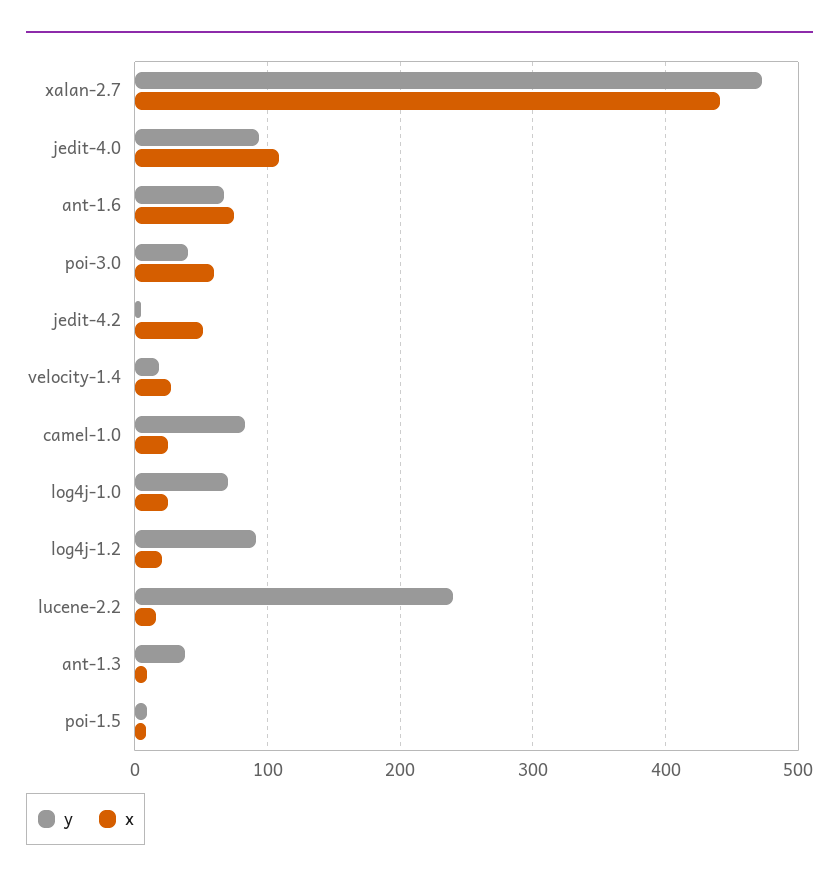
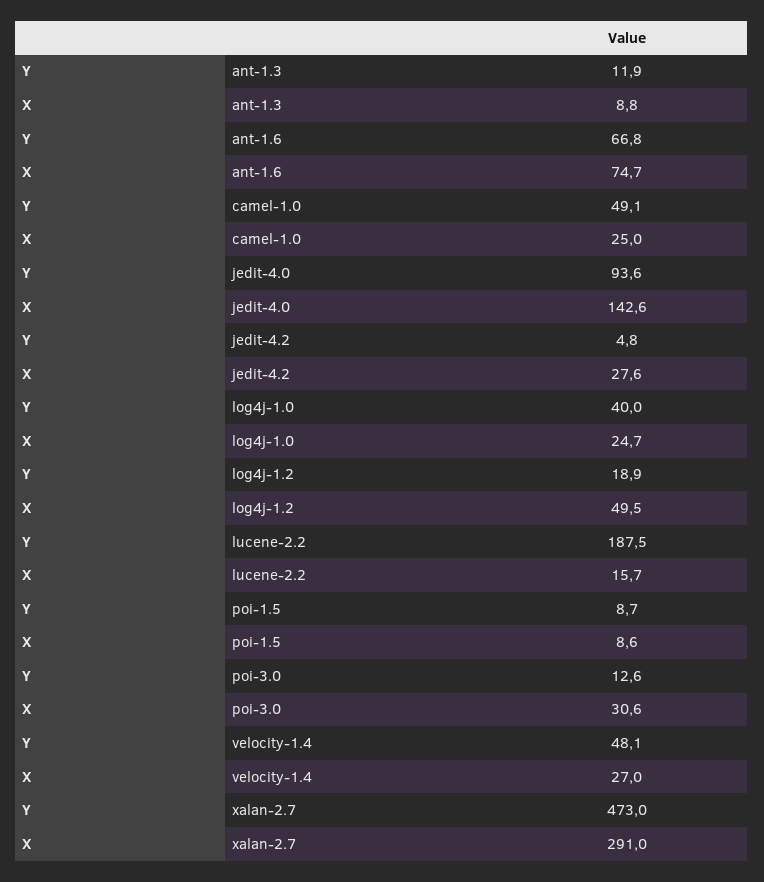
x, xalan-2.7: 440 -> 291
x, jedit-4.0: 110 -> 142.6
y, poi-3.0: 40 -> 12.6
x, poi-3.0: 60 -> 30.6
x, jedit-4.2: 50 -> 27.6
y, velocity-1.4: 20 -> 48.1
y, camel-1.0: 80 -> 49.1
y, log4j-1.0: 70 -> 40
y, log4j-1.2: 90 -> 18.9
x, log4j-1.2: 20 -> 49.5
y, lucene-2.2: 240 -> 187.5
y, ant-1.3: 40 -> 11.9

